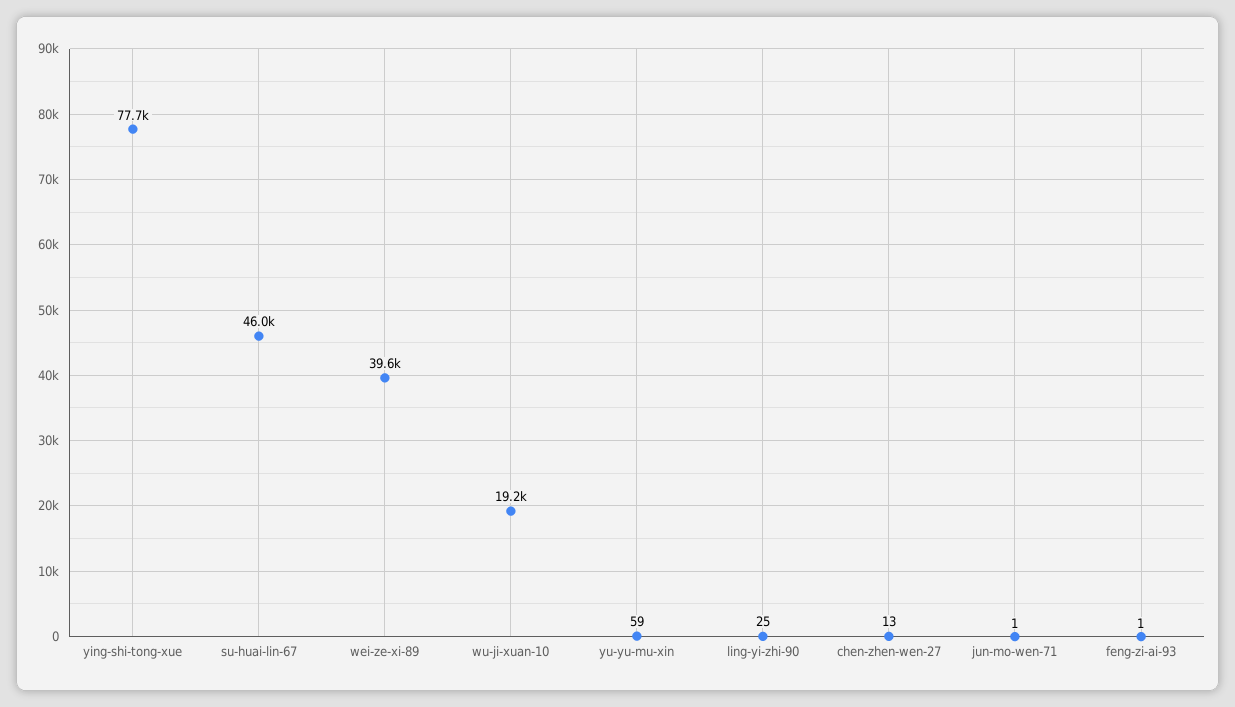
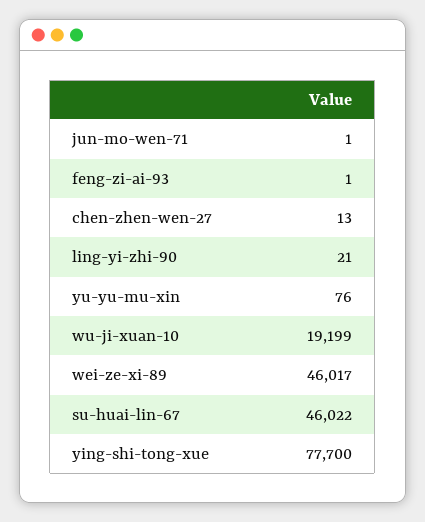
wei-ze-xi-89: 39600 -> 46017
yu-yu-mu-xin: 59 -> 76
ling-yi-zhi-90: 25 -> 21

